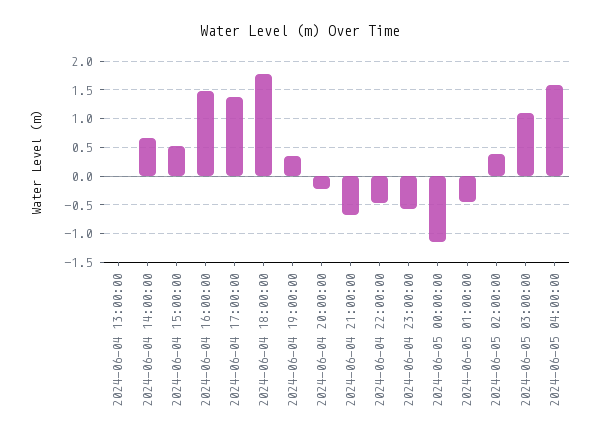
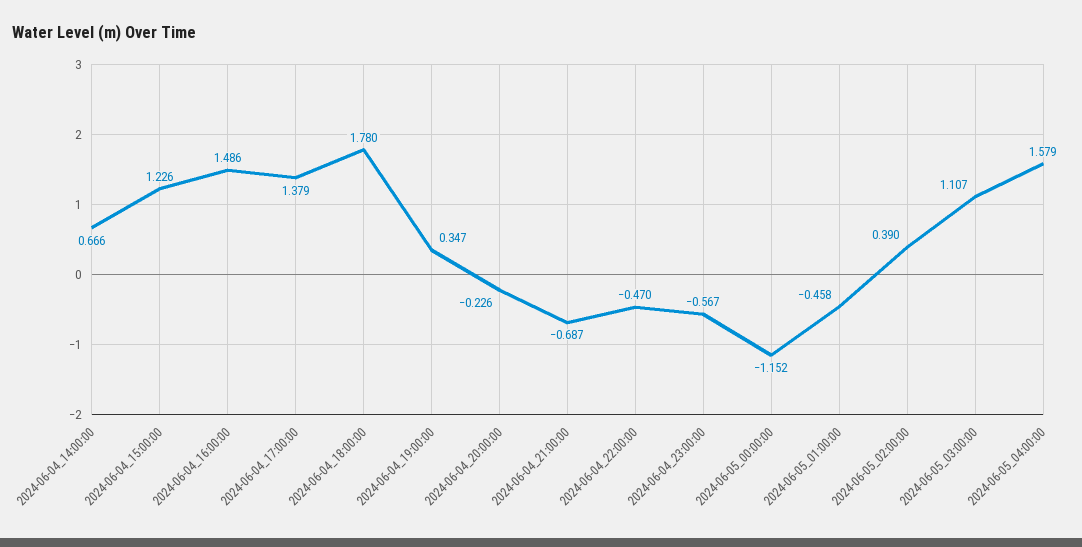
2024-06-04 13:00:00: 0 -> none
2024-06-04 15:00:00: 0.5 -> 1.226

